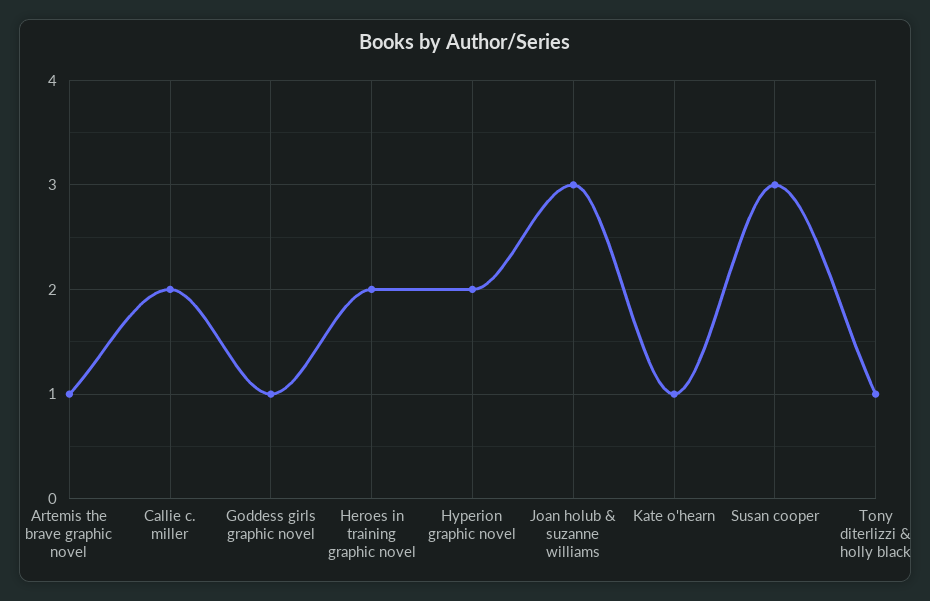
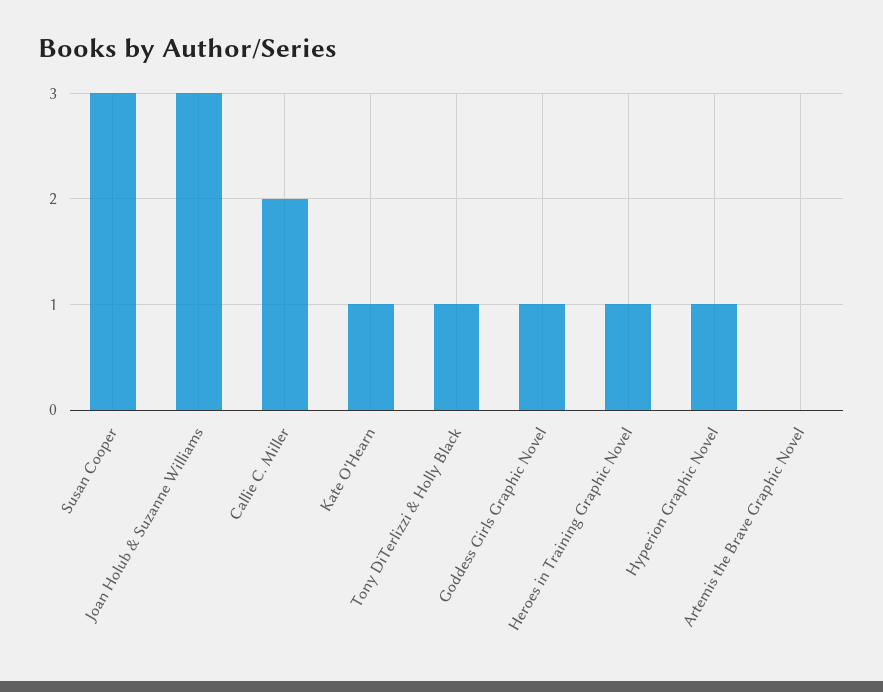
Artemis the brave graphic novel: 1 -> 0
Heroes in training graphic novel: 2 -> 1
Hyperion graphic novel: 2 -> 1

